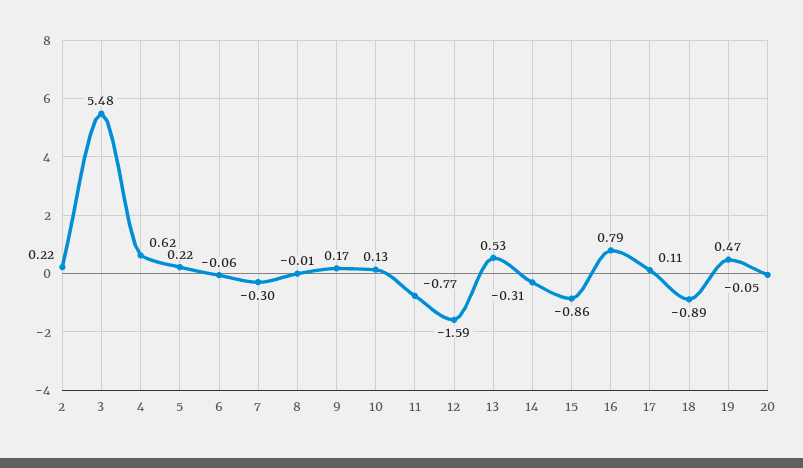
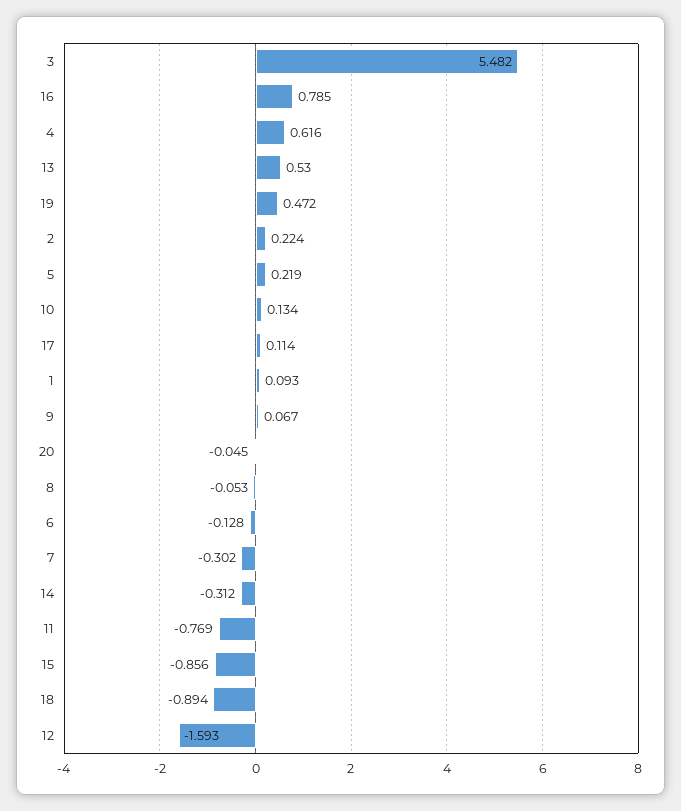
6: -0.06 -> -0.128
8: -0.01 -> -0.053
9: 0.17 -> 0.067
1: none -> 0.093

